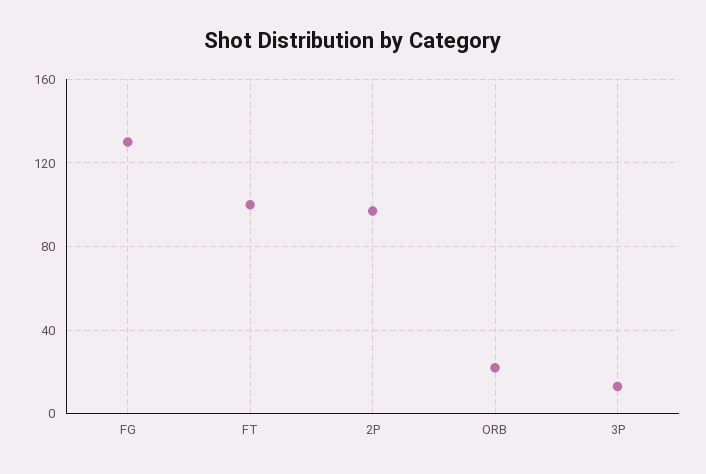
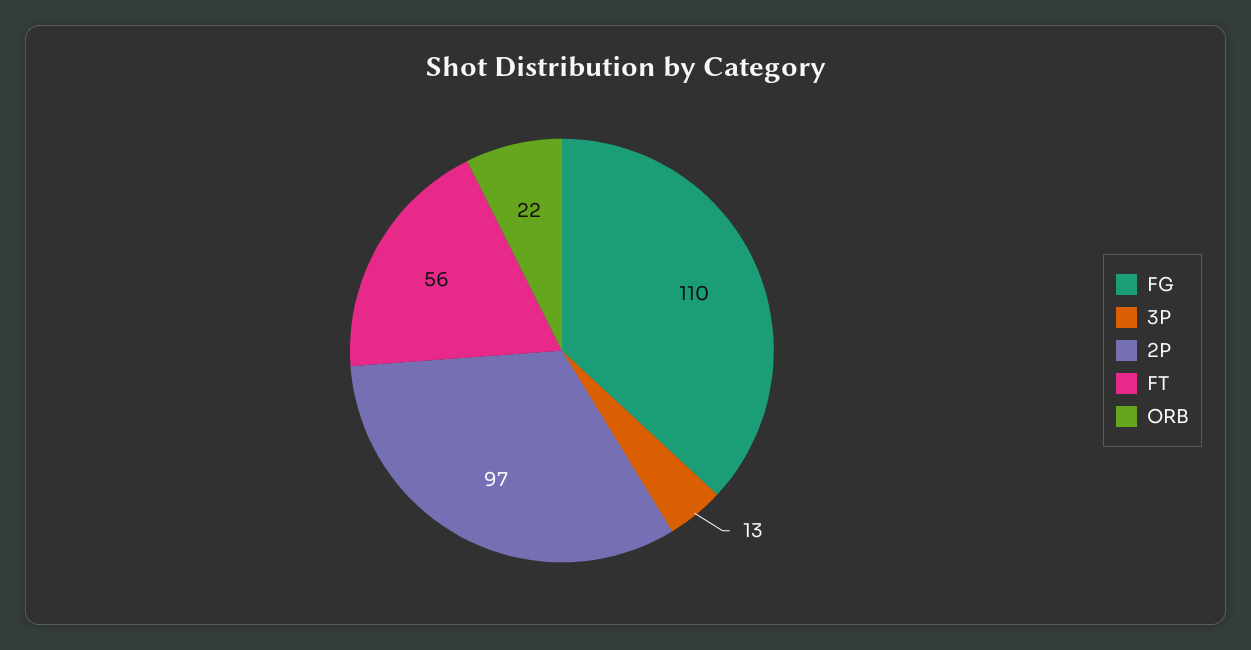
FG: 130 -> 110
FT: 100 -> 56

